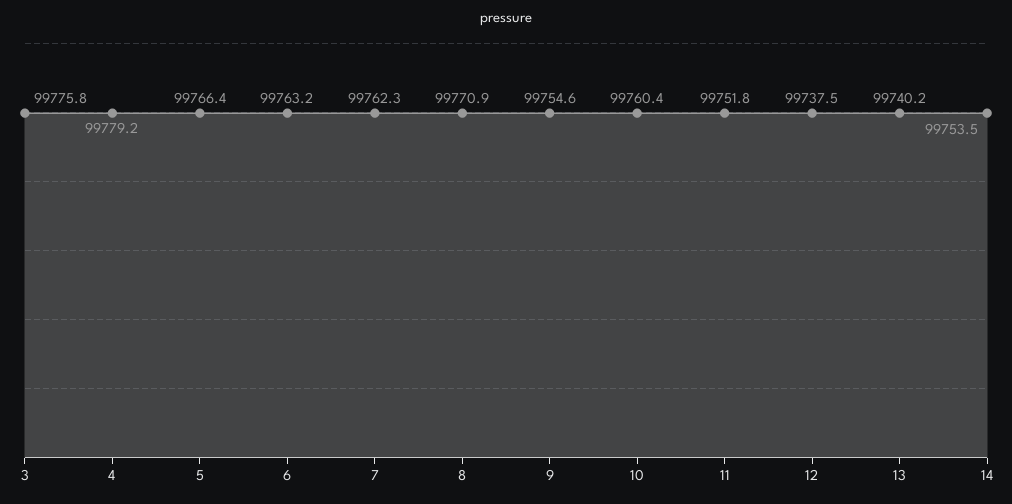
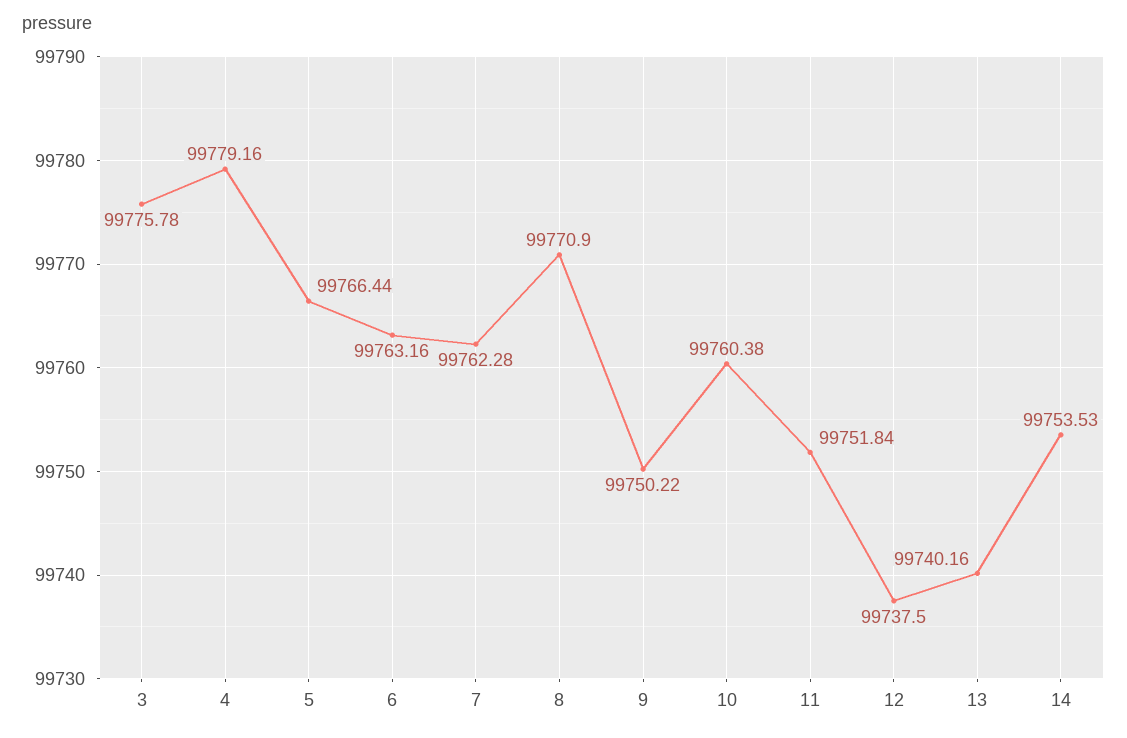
9: 99754.6 -> 99750.22

